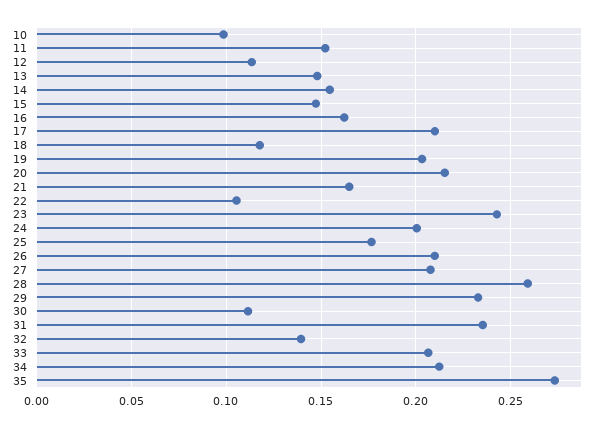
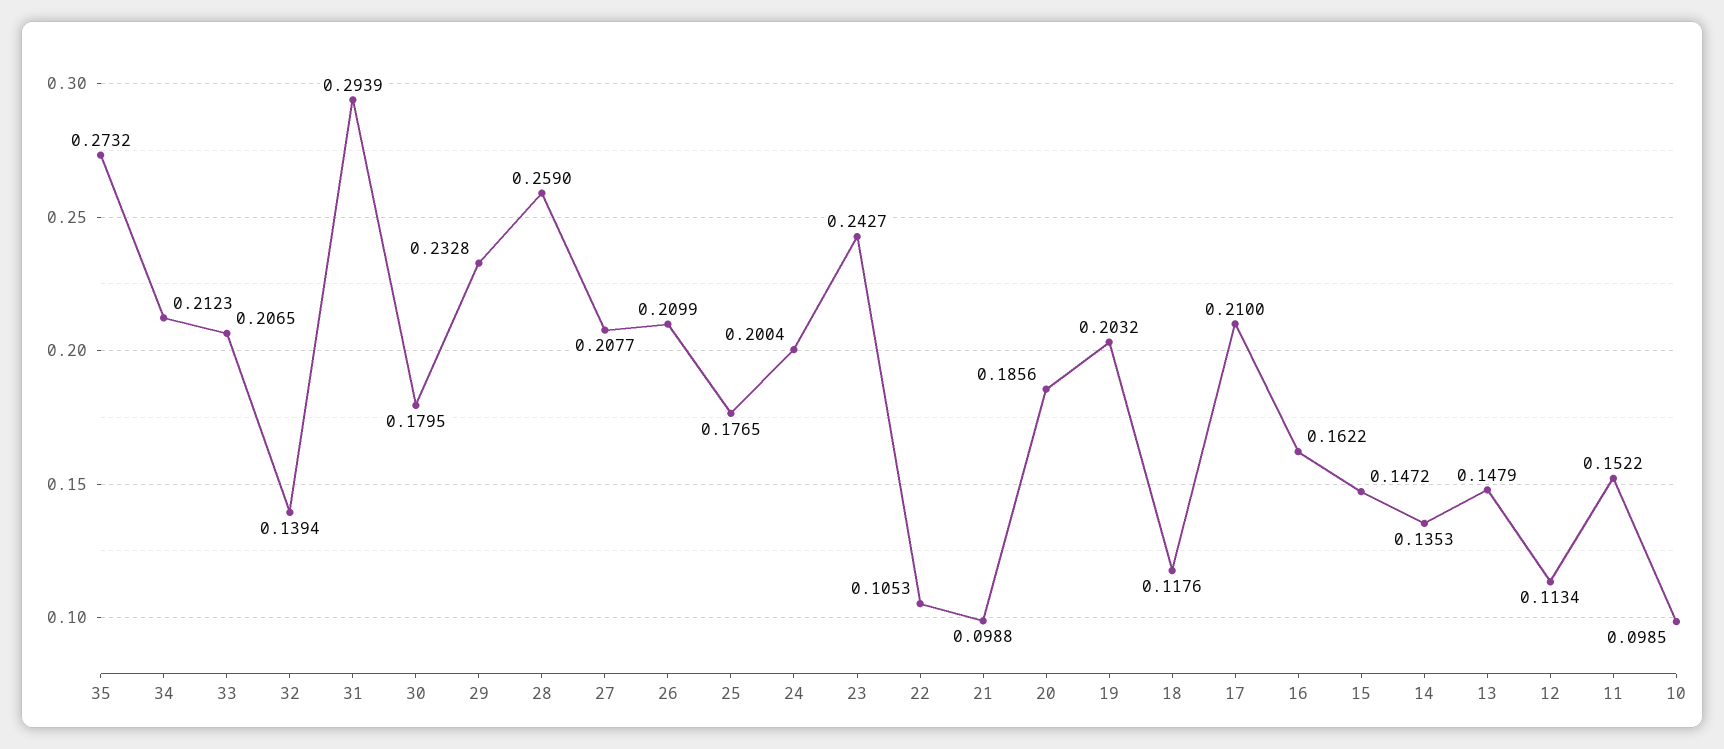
14: 0.155 -> 0.1353
20: 0.215 -> 0.1856
21: 0.165 -> 0.0988
30: 0.11 -> 0.1795
31: 0.235 -> 0.2939

